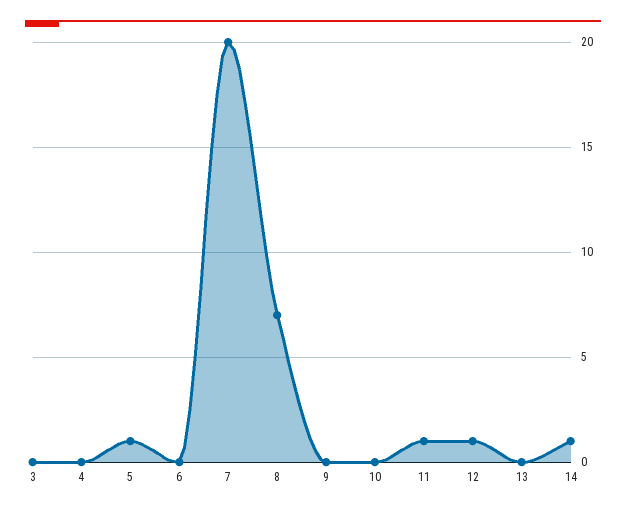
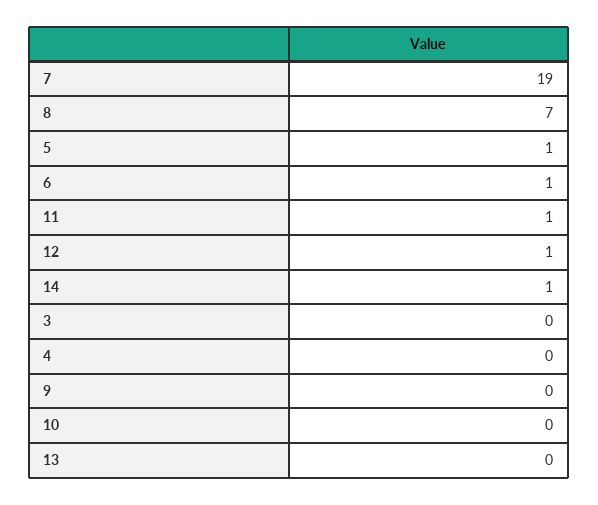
6: 0 -> 1
7: 20 -> 19

